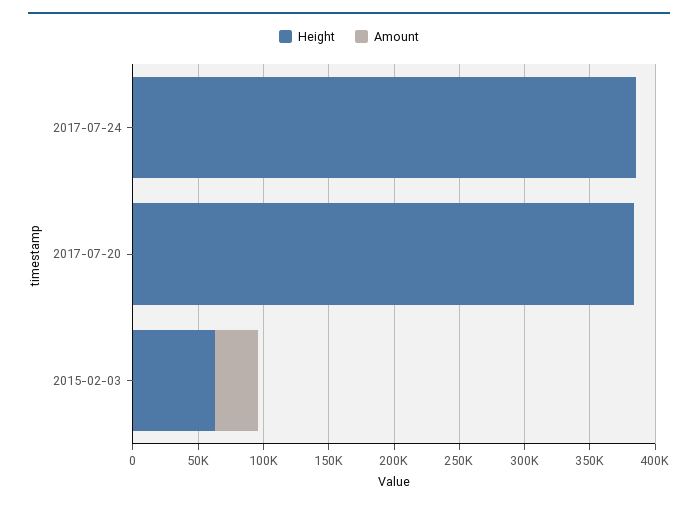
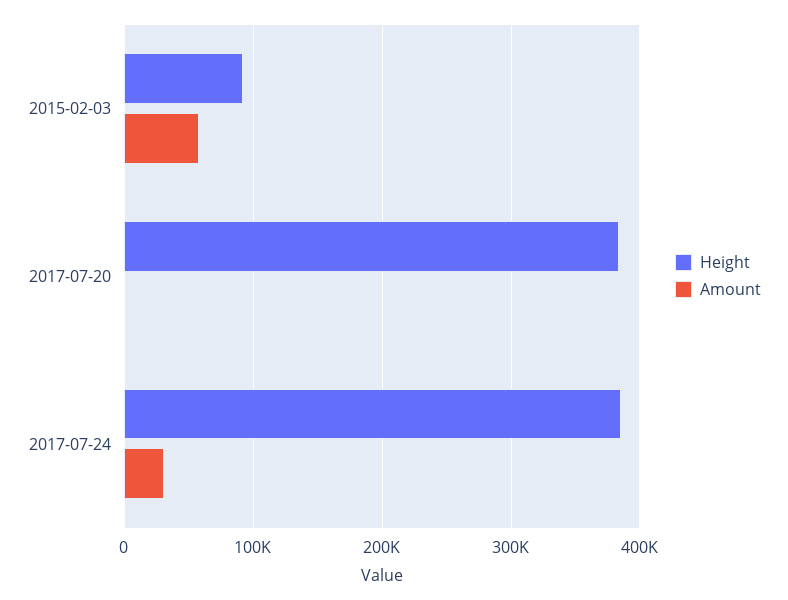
Amount, 2017-07-24: 0 -> 30000
Height, 2015-02-03: 60000 -> 90000
Amount, 2015-02-03: 30000 -> 60000

